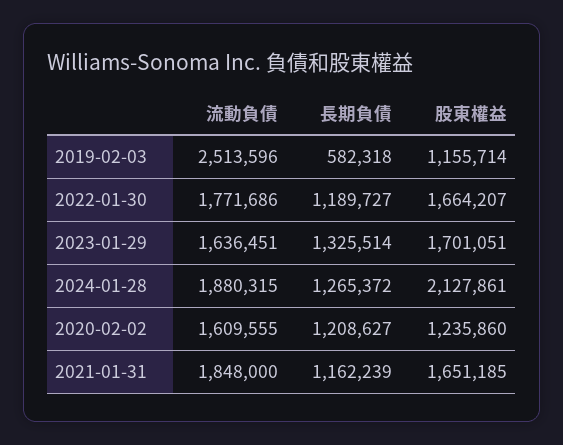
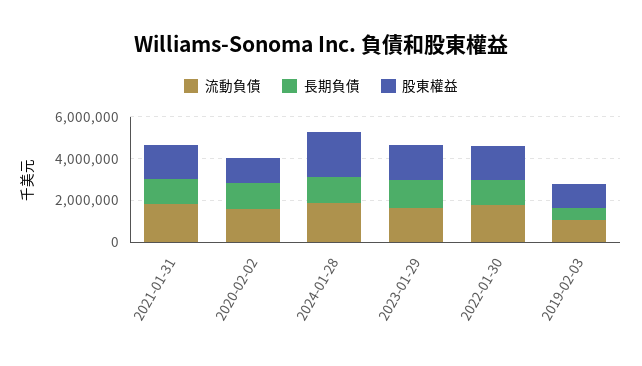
流動負債, 2019-02-03: 2513596 -> 1000000

